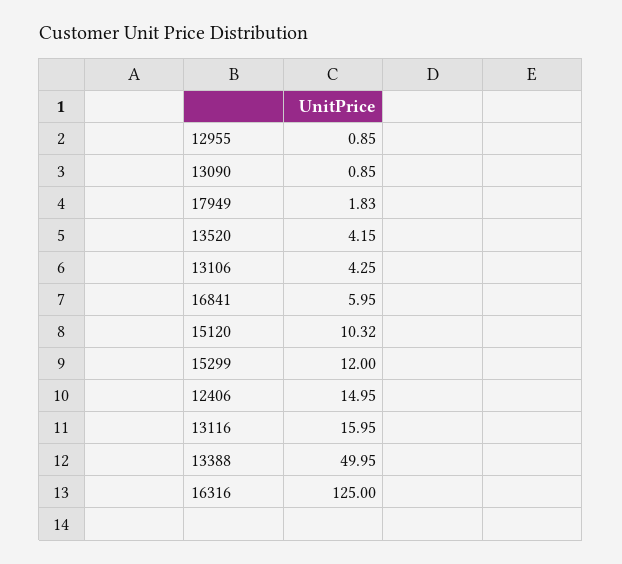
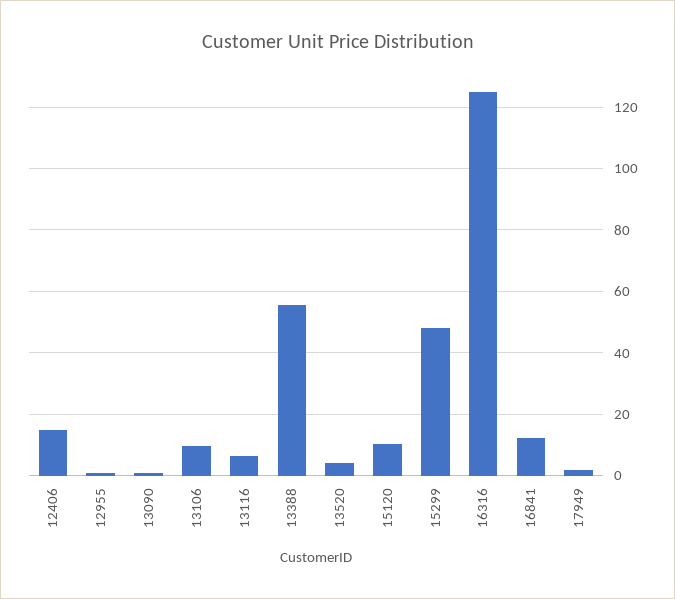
13106: 4.25 -> 10
16841: 5.95 -> 12
15299: 12 -> 48
13116: 15.95 -> 6
13388: 49.95 -> 56

